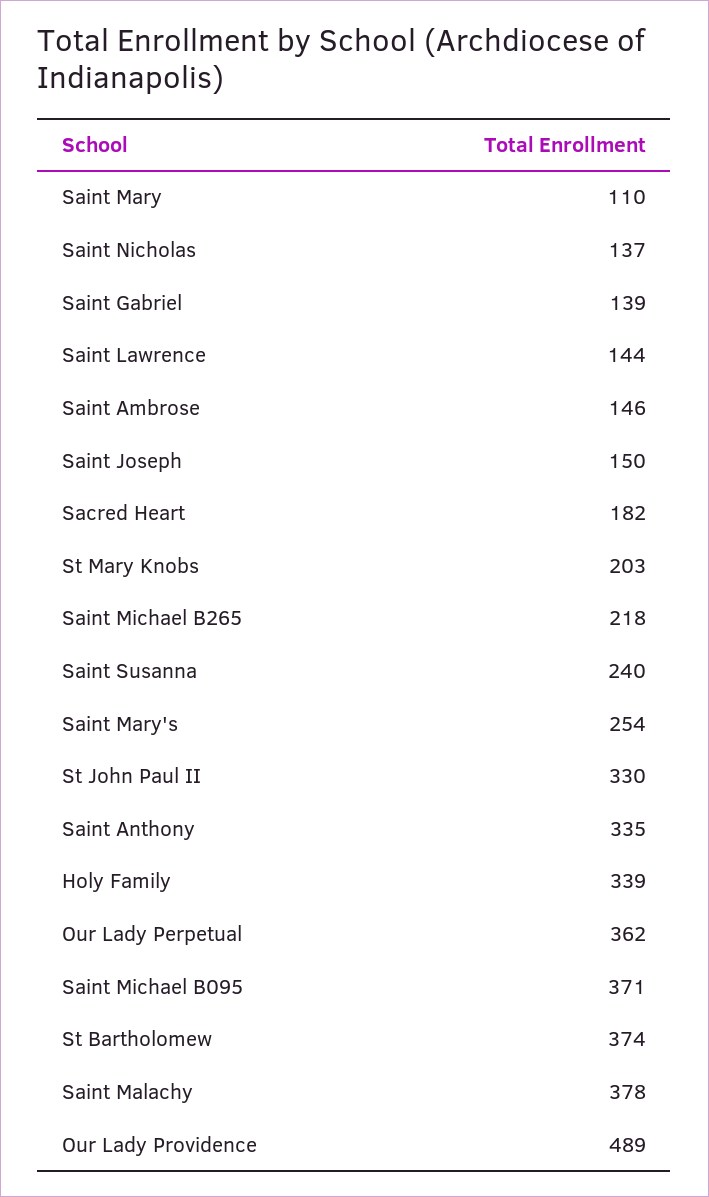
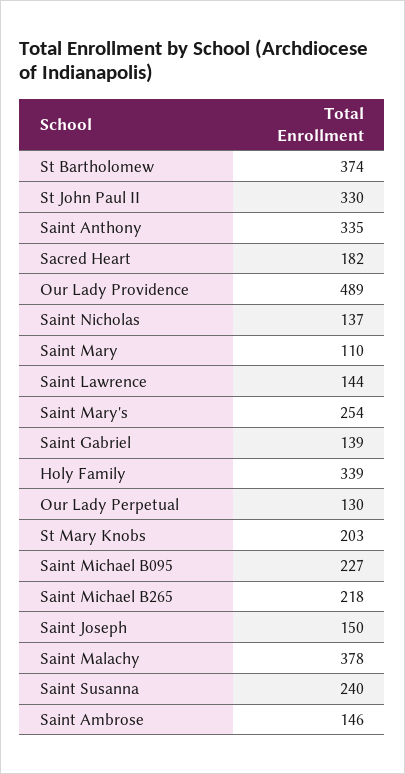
Our Lady Perpetual: 362 -> 130
Saint Michael B095: 371 -> 227

